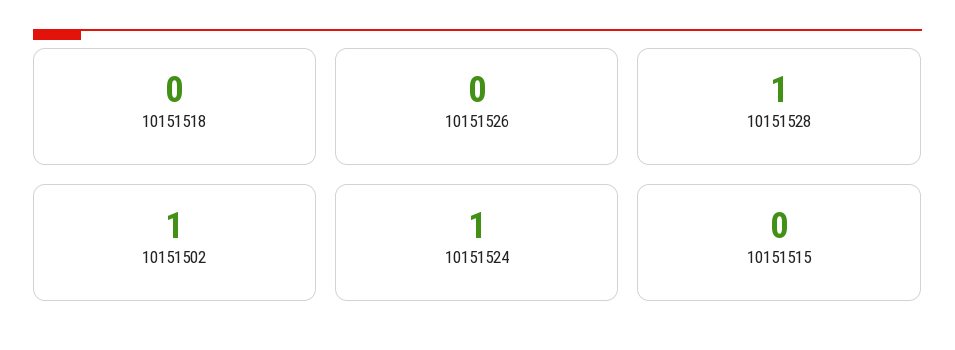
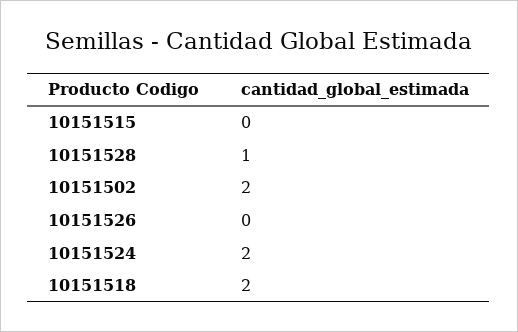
10151518: 0 -> 2
10151502: 1 -> 2
10151524: 1 -> 2

